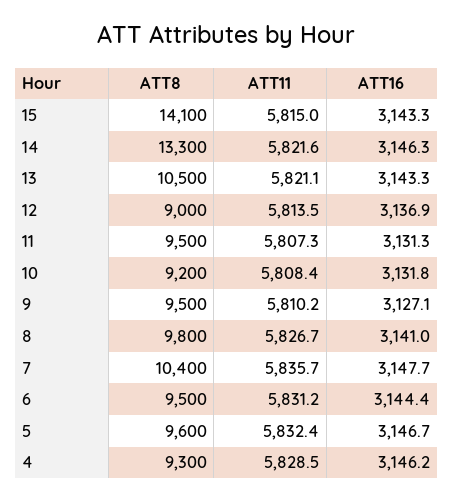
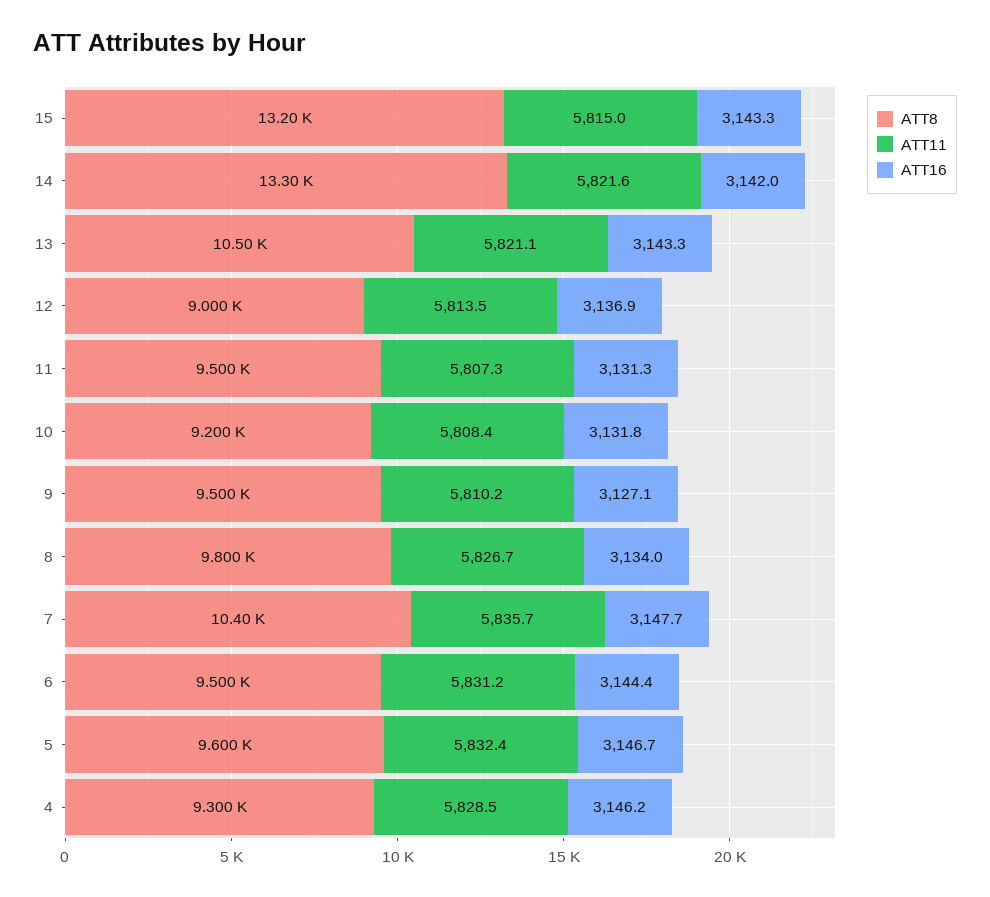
ATT8, 15: 14100 -> 13200
ATT16, 14: 3146.3 -> 3142
ATT16, 8: 3141 -> 3134

